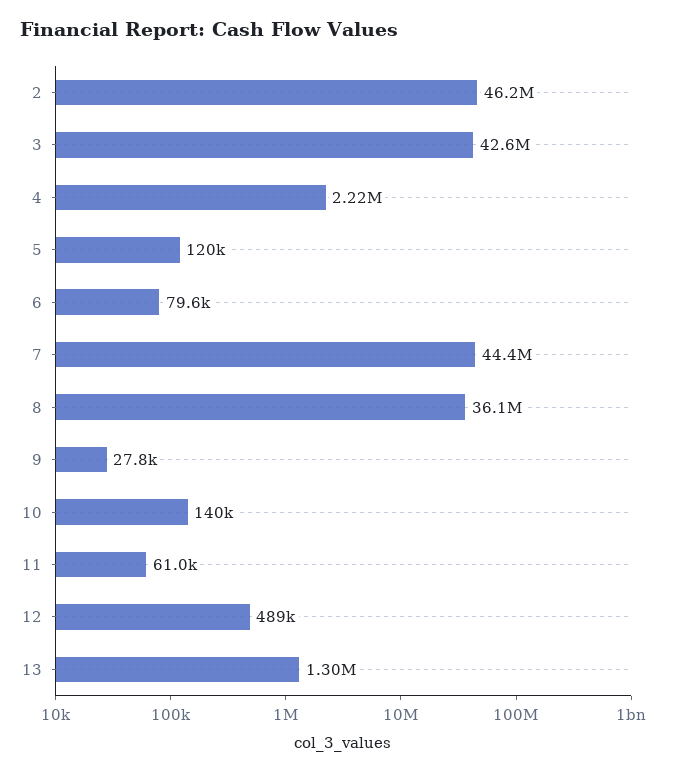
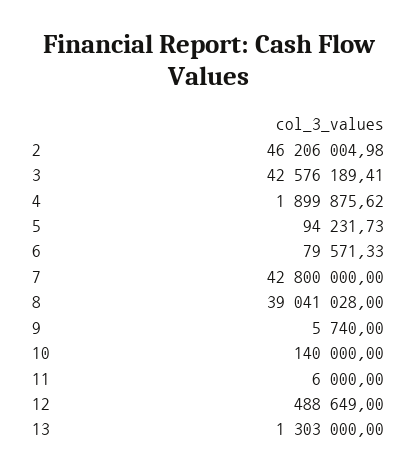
4: 2220000 -> 1899875.62
5: 120000 -> 94231.73
7: 44400000 -> 42800000
8: 36100000 -> 39041028
9: 27800 -> 5740
11: 61000 -> 6000

